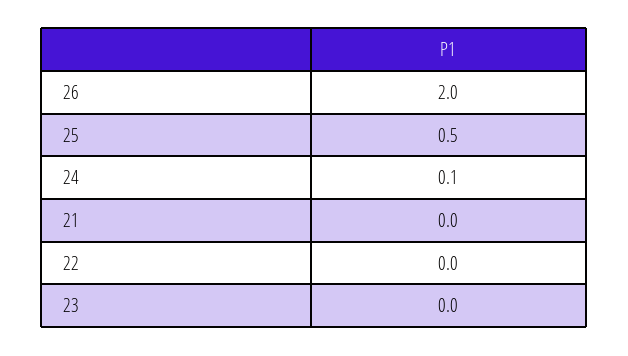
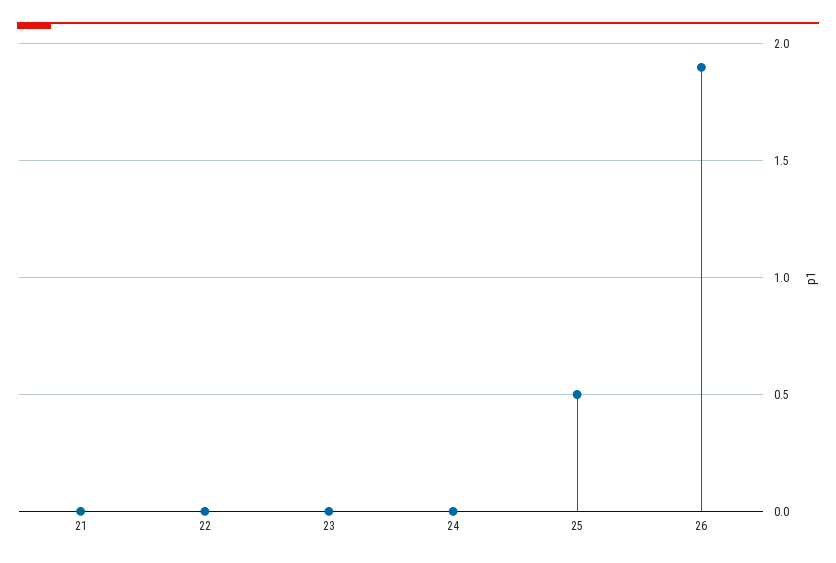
26: 2 -> 1.9
24: 0.1 -> 0

